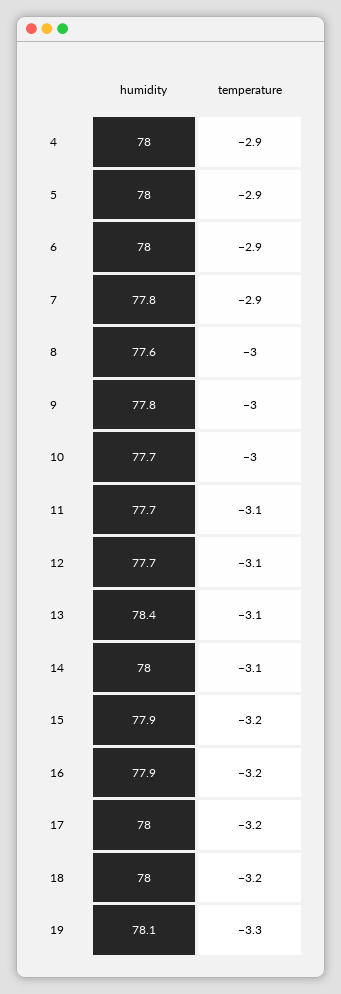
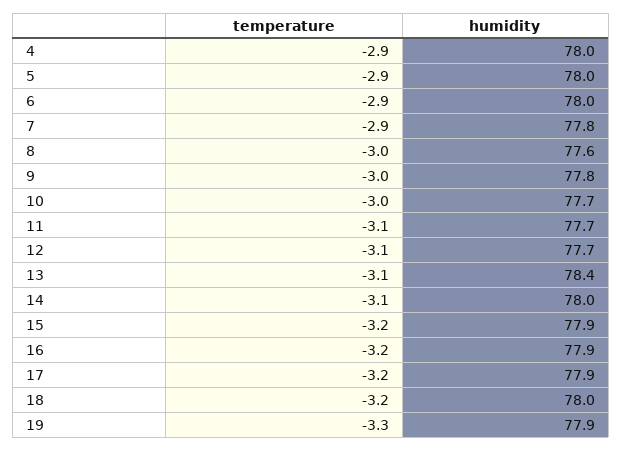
humidity, 17: 78 -> 77.9
humidity, 19: 78.1 -> 77.9

